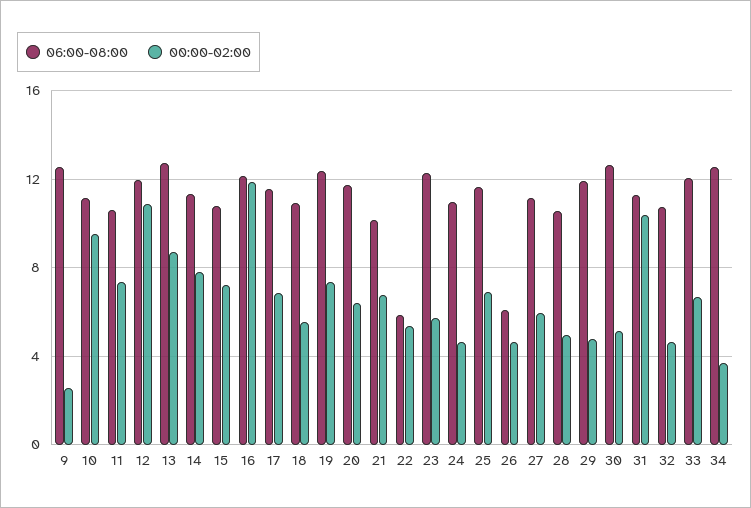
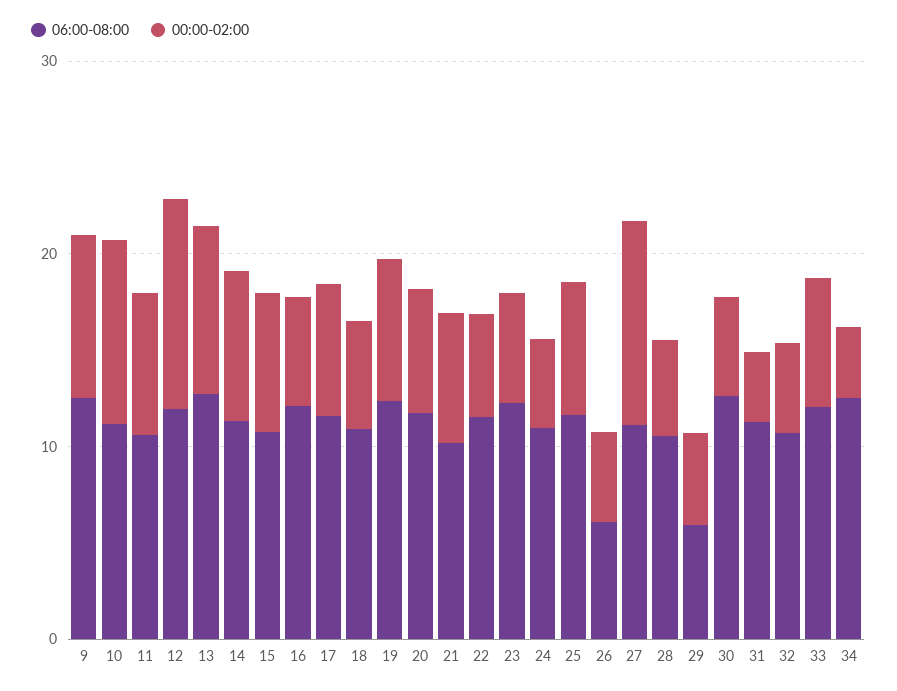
00:00-02:00, 9: 2.5 -> 8
00:00-02:00, 16: 12 -> 6
06:00-08:00, 22: 6 -> 12
00:00-02:00, 27: 6 -> 10
06:00-08:00, 29: 12 -> 6
00:00-02:00, 31: 10.5 -> 4

